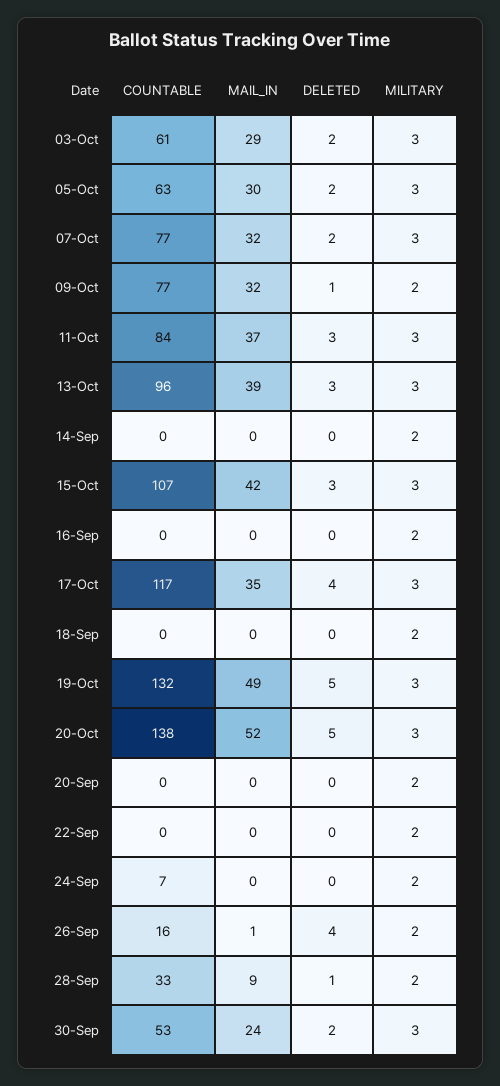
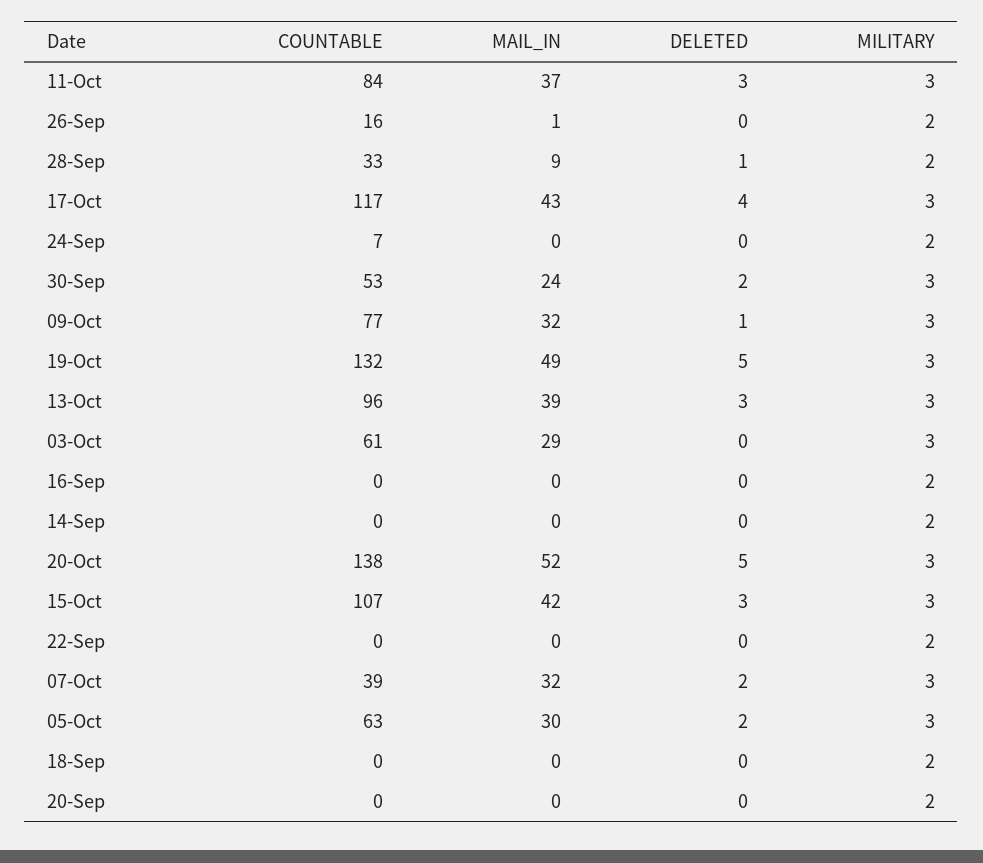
DELETED, 03-Oct: 2 -> 0
COUNTABLE, 07-Oct: 77 -> 39
MILITARY, 09-Oct: 2 -> 3
MAIL_IN, 17-Oct: 35 -> 43
DELETED, 26-Sep: 4 -> 0

